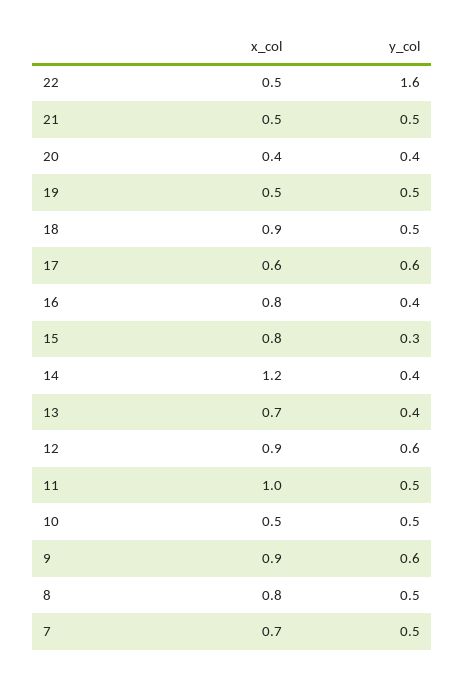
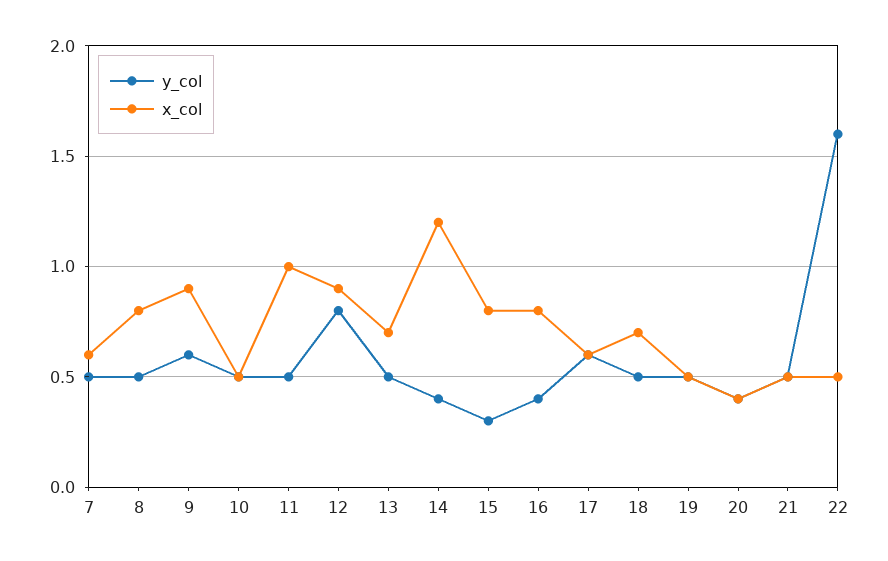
x_col, 18: 0.9 -> 0.7
y_col, 13: 0.4 -> 0.5
y_col, 12: 0.6 -> 0.8
x_col, 7: 0.7 -> 0.6

